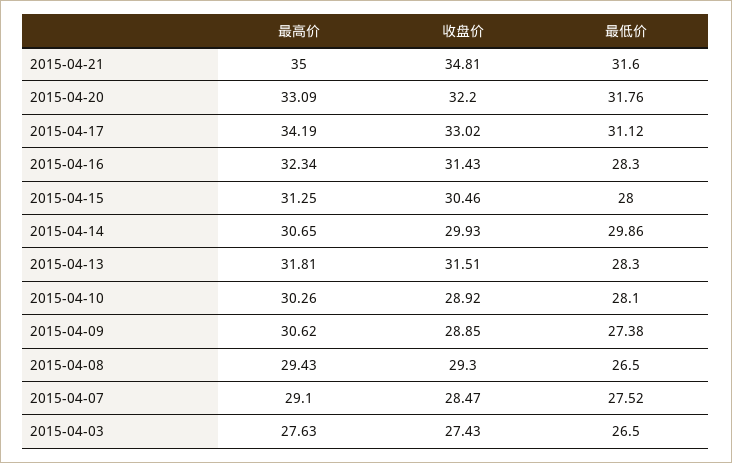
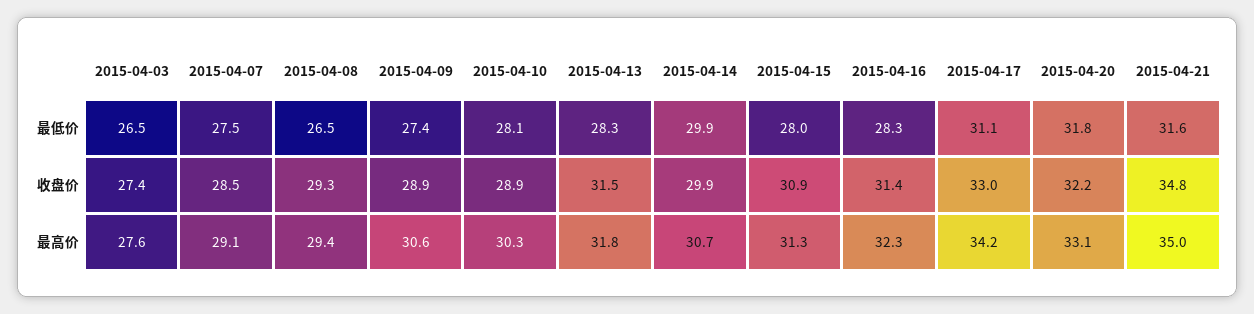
收盘价, 2015-04-15: 30.46 -> 30.9

